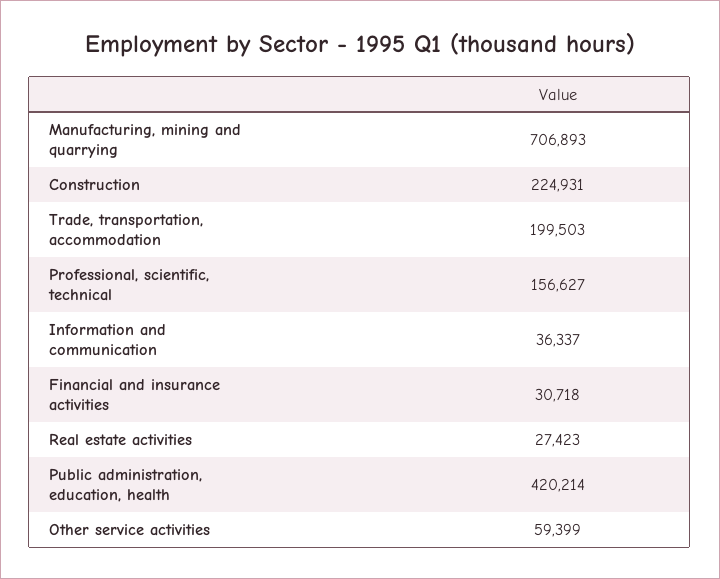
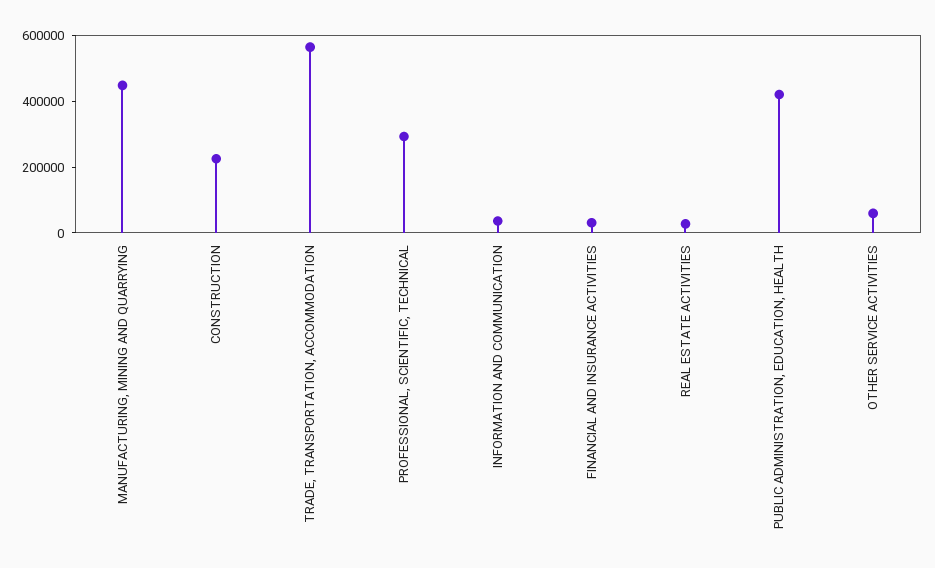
Manufacturing, mining and quarrying: 706893 -> 450000
Trade, transportation, accommodation: 199503 -> 550000
Professional, scientific, technical: 156627 -> 300000

